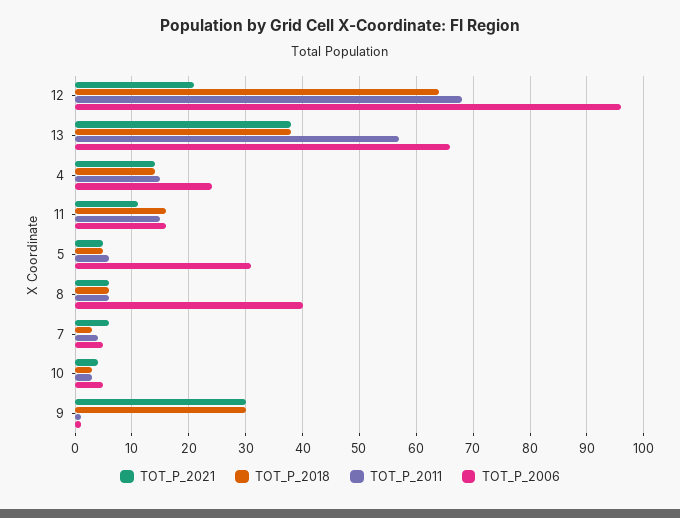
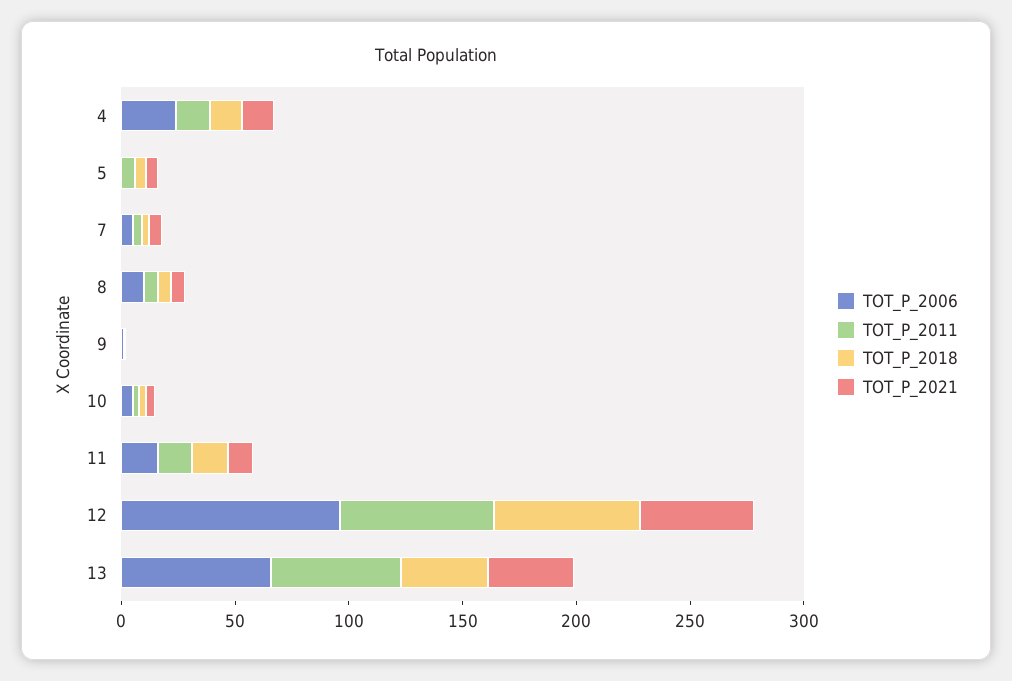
TOT_P_2021, 12: 20 -> 50
TOT_P_2006, 5: 30 -> 0
TOT_P_2006, 8: 40 -> 10
TOT_P_2021, 9: 30 -> 0
TOT_P_2018, 9: 30 -> 0

